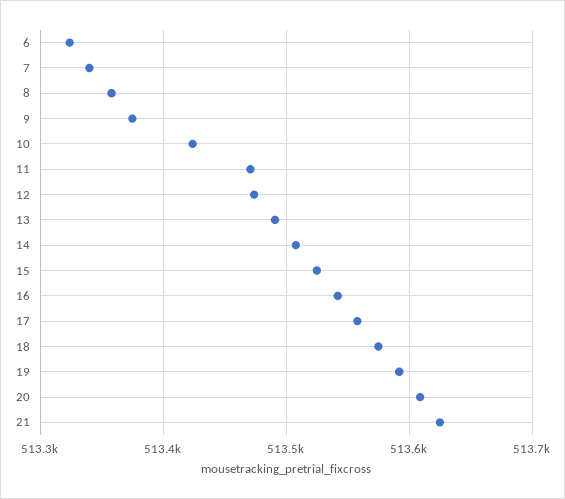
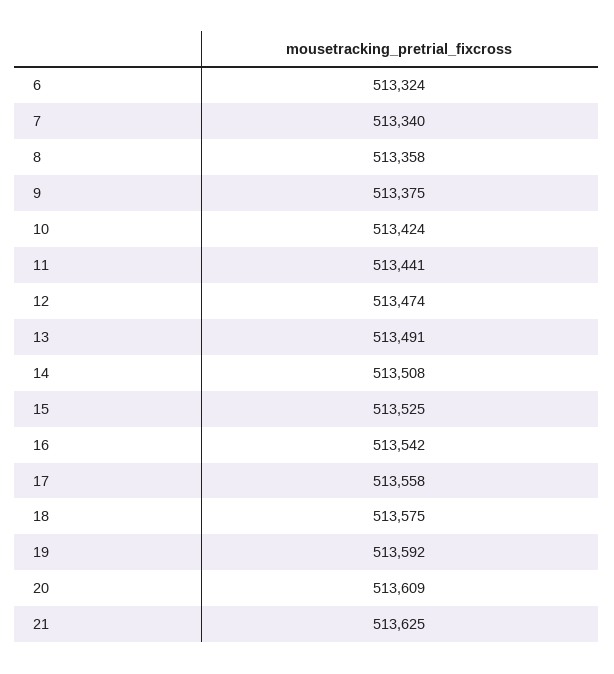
11: 513470 -> 513441

